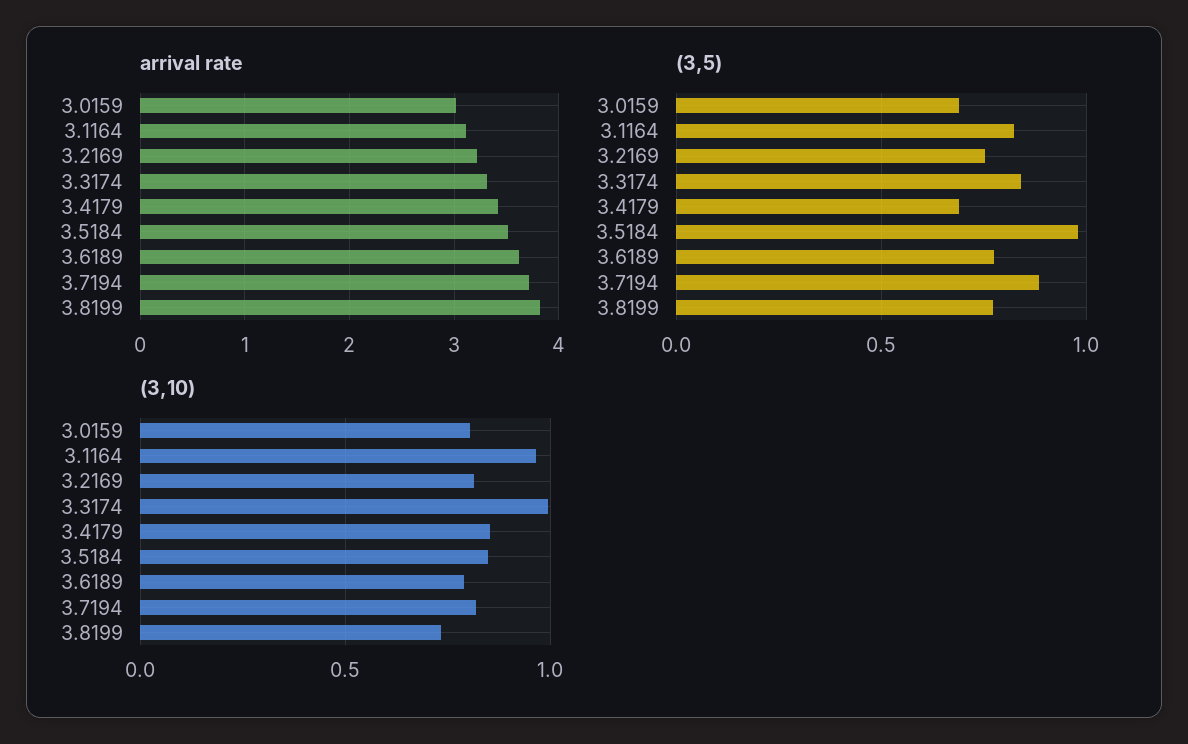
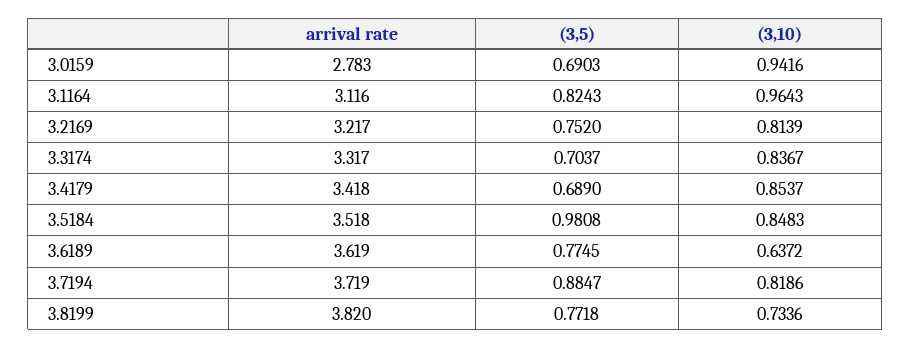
arrival rate, 3.0159: 3 -> 2.783
(3,5), 3.3174: 0.85 -> 0.7037
(3,10), 3.0159: 0.8 -> 0.9416
(3,10), 3.3174: 1 -> 0.8367
(3,10), 3.6189: 0.8 -> 0.6372

